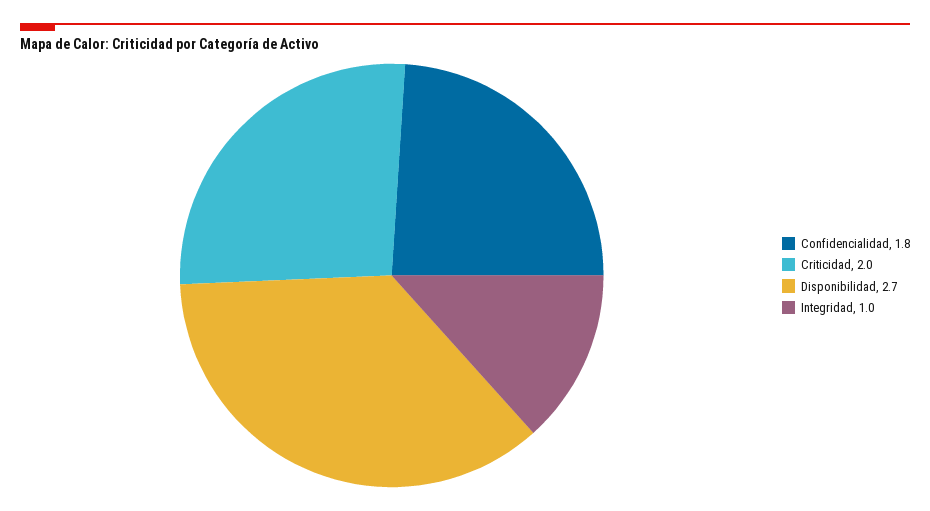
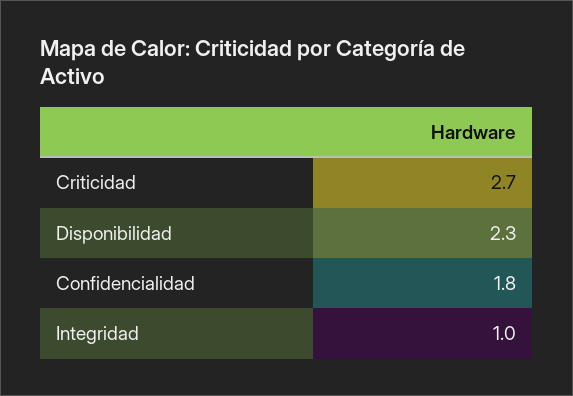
Criticidad: 2 -> 2.7
Disponibilidad: 2.7 -> 2.3

